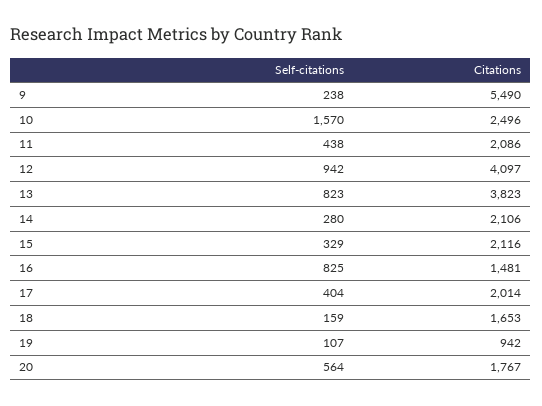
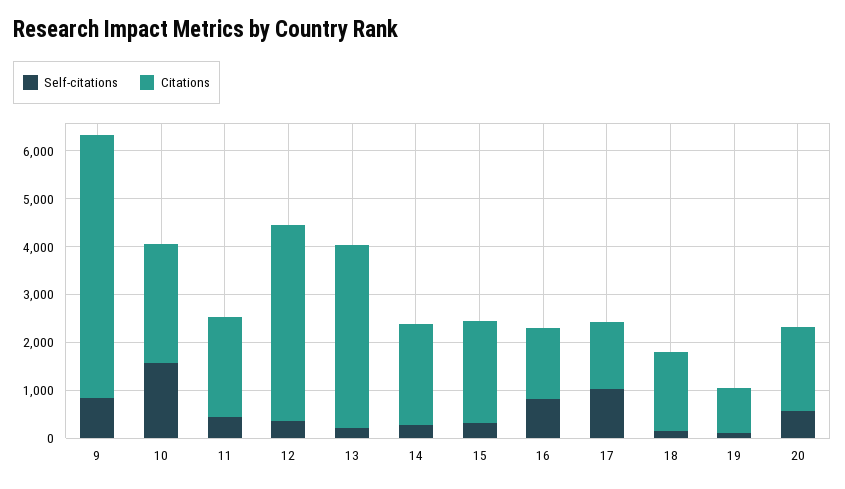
Self-citations, 9: 238 -> 800
Self-citations, 12: 942 -> 400
Self-citations, 13: 823 -> 200
Self-citations, 17: 404 -> 1000
Citations, 17: 2014 -> 1400

